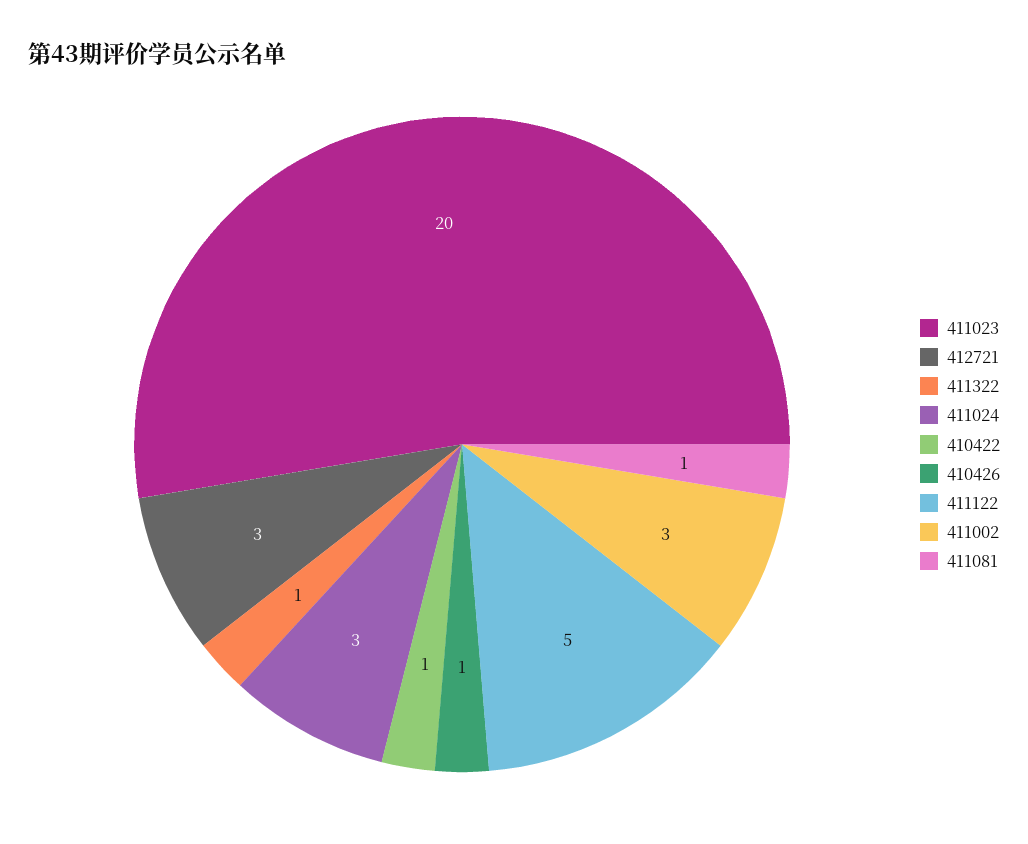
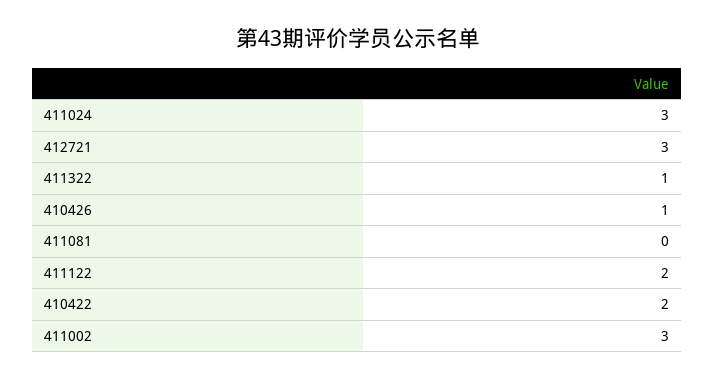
411023: 20 -> none
410422: 1 -> 2
411122: 5 -> 2
411081: 1 -> 0

